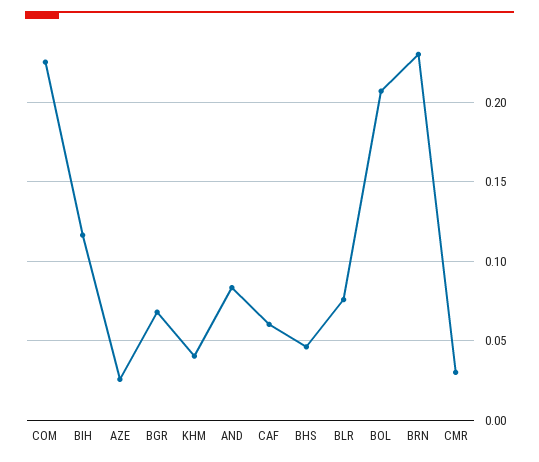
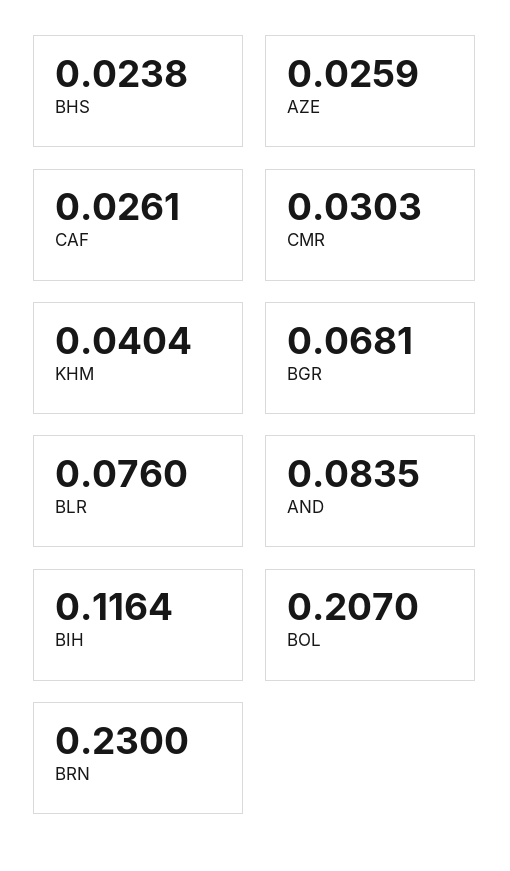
COM: 0.225 -> none
CAF: 0.06 -> 0.0261
BHS: 0.045 -> 0.0238

